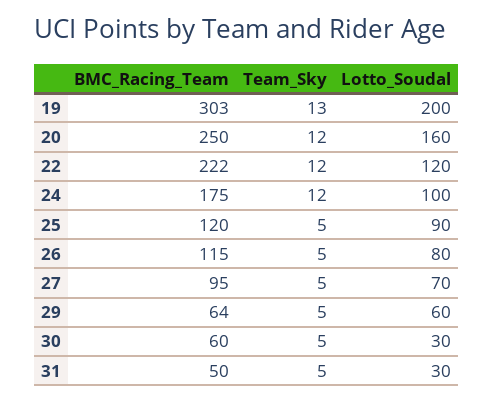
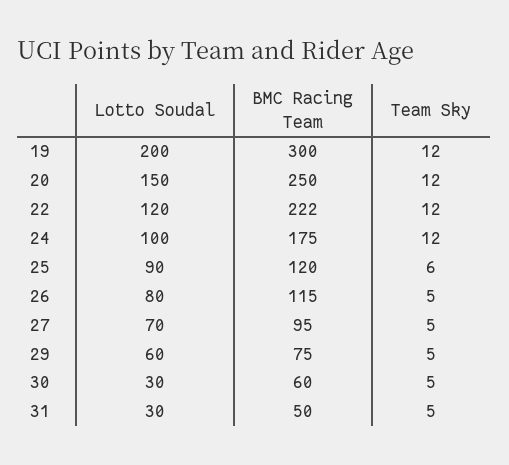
BMC_Racing_Team, 19: 303 -> 300
Team_Sky, 19: 13 -> 12
Lotto_Soudal, 20: 160 -> 150
Team_Sky, 25: 5 -> 6
BMC_Racing_Team, 29: 64 -> 75

